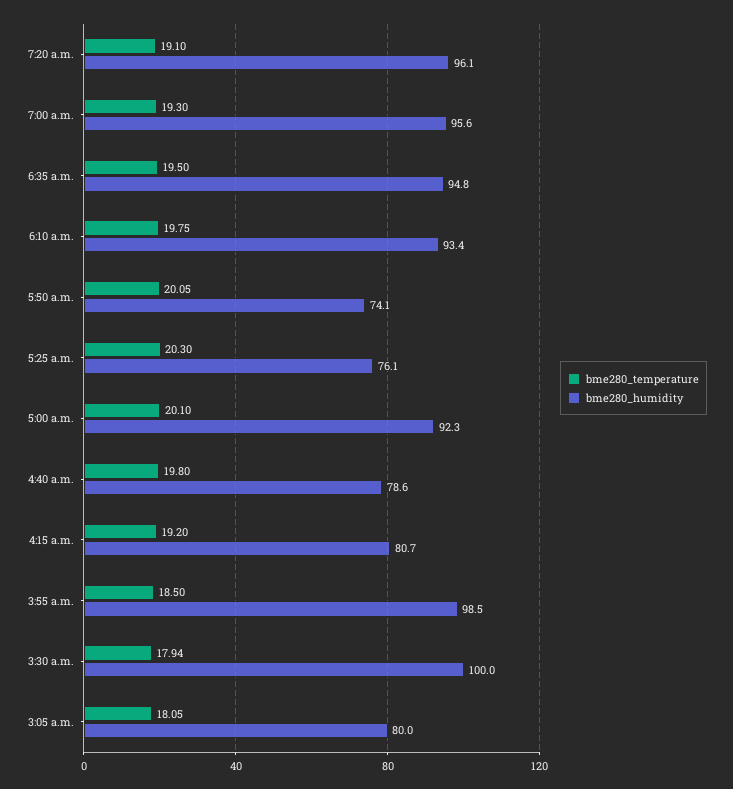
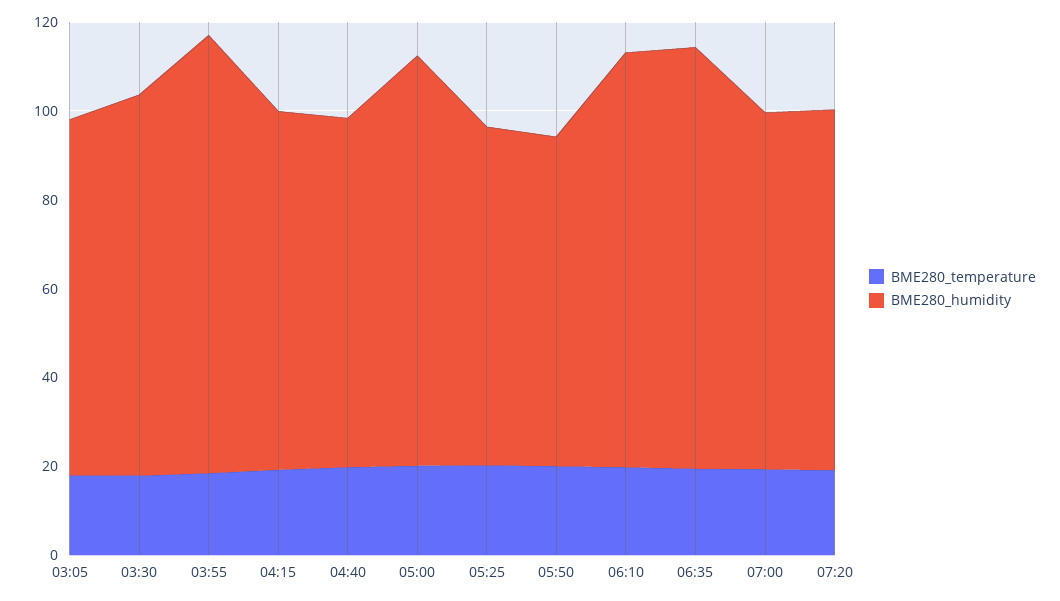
bme280_humidity, 7:20 a.m.: 96.1 -> 80
bme280_humidity, 7:00 a.m.: 95.6 -> 80
bme280_humidity, 3:30 a.m.: 100 -> 85

